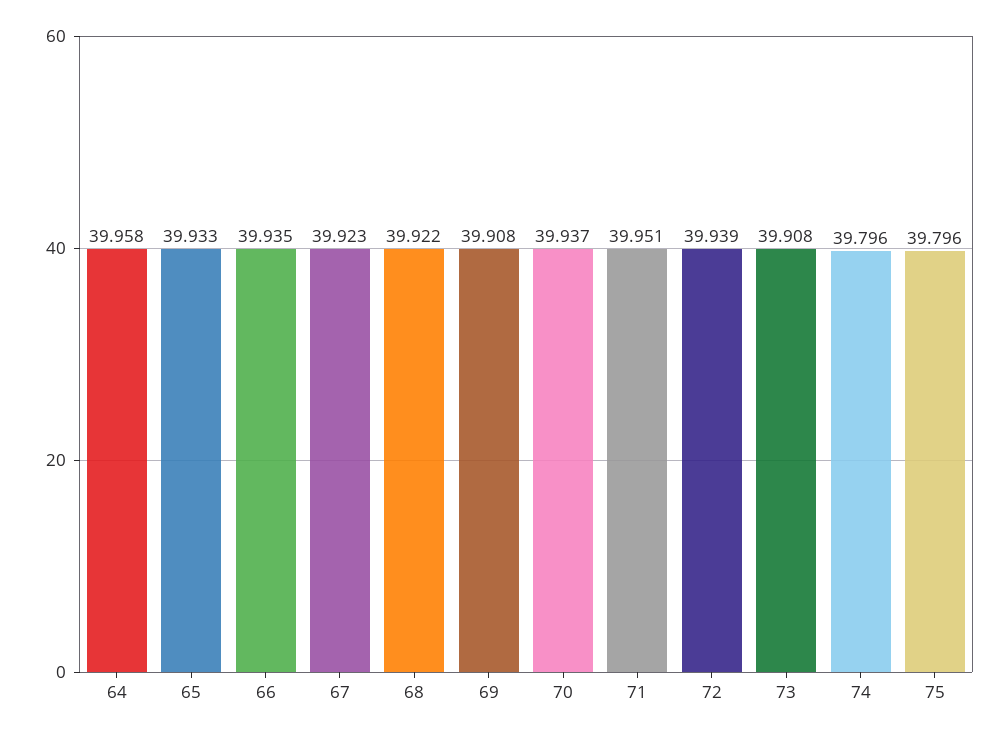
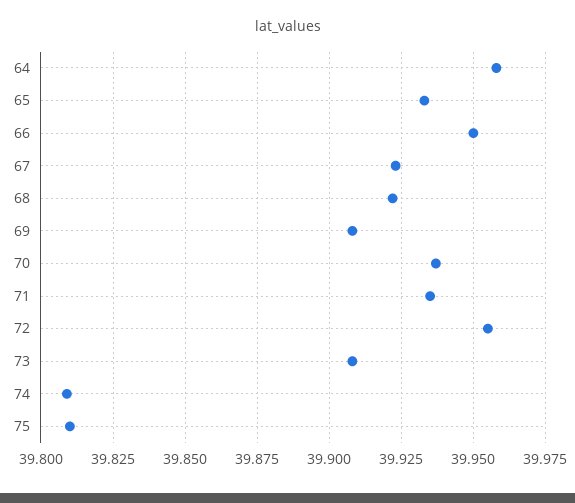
66: 39.935 -> 39.95
71: 39.951 -> 39.935
72: 39.939 -> 39.955
74: 39.796 -> 39.81
75: 39.796 -> 39.81

